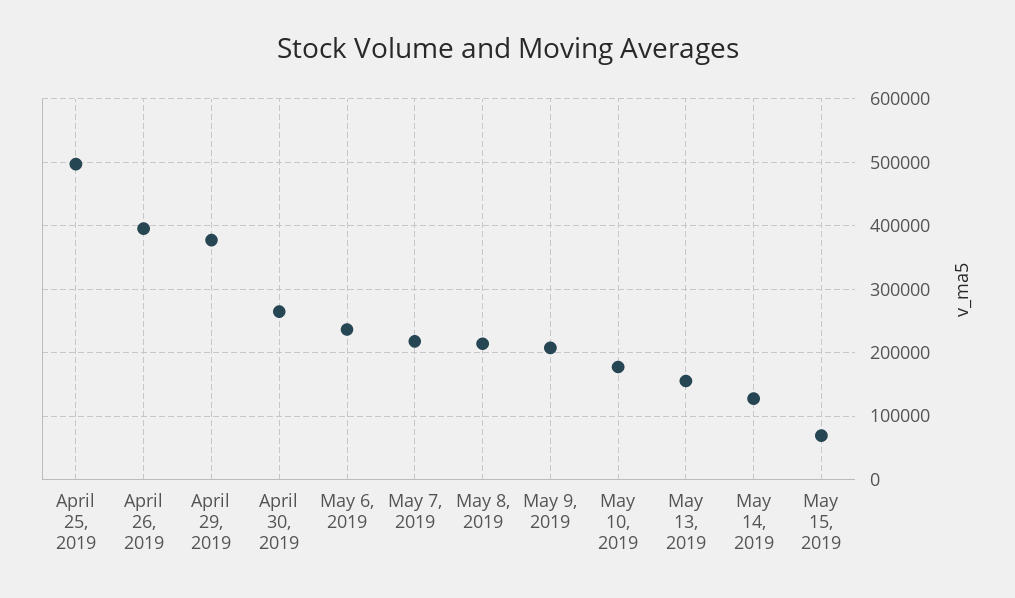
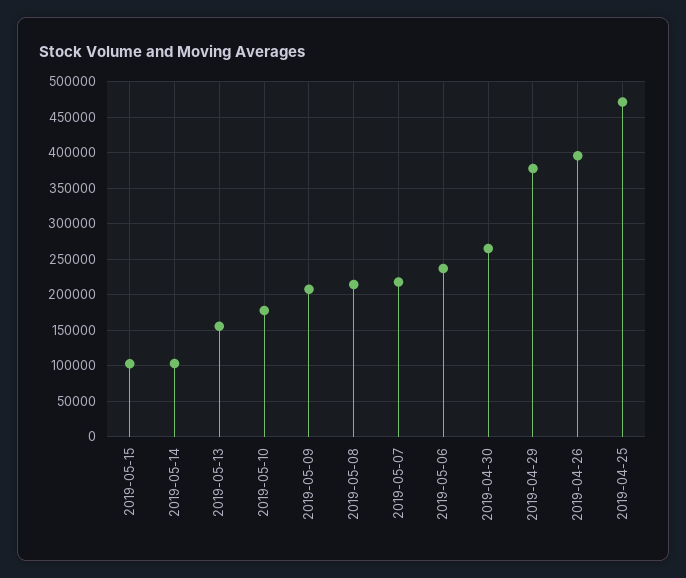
April 25, 2019: 500000 -> 470000
May 14, 2019: 130000 -> 100000
May 15, 2019: 70000 -> 100000

